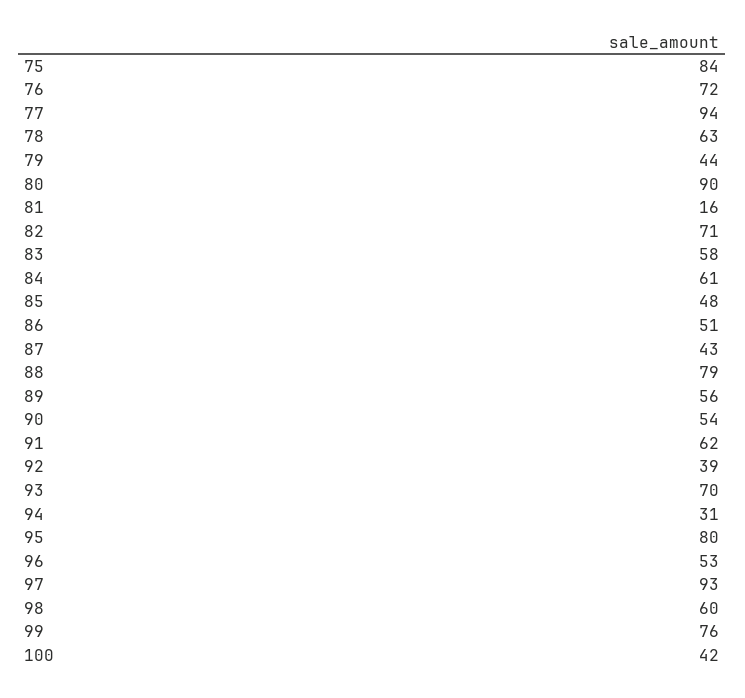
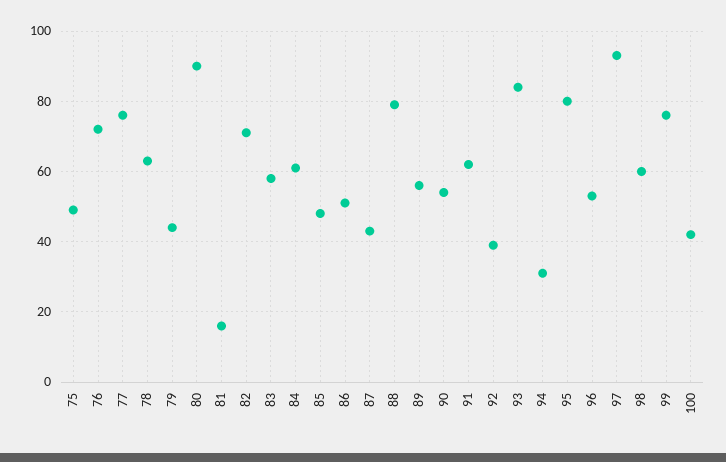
75: 84 -> 50
77: 94 -> 75
93: 70 -> 85

